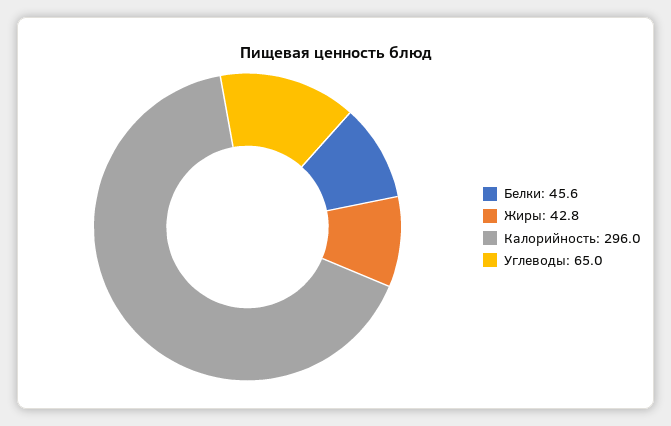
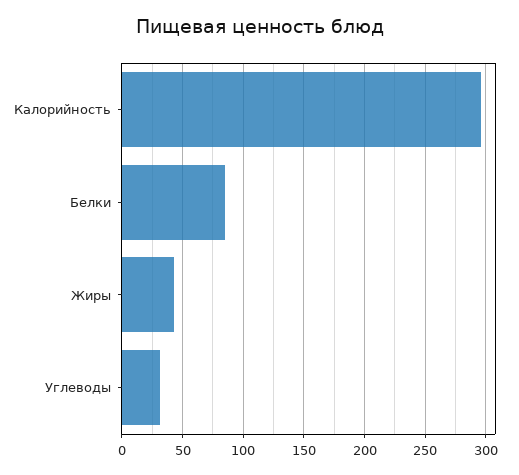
Белки: 45.6 -> 85
Углеводы: 65 -> 30

